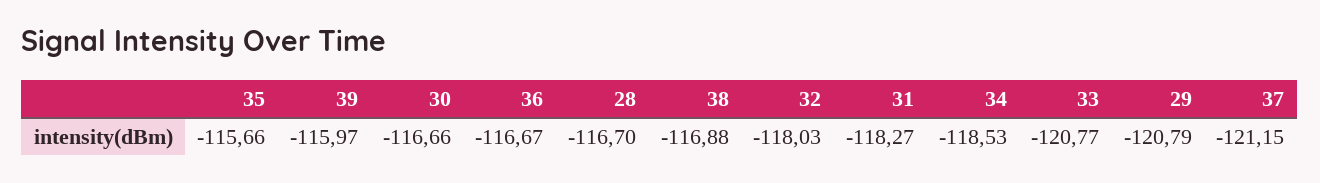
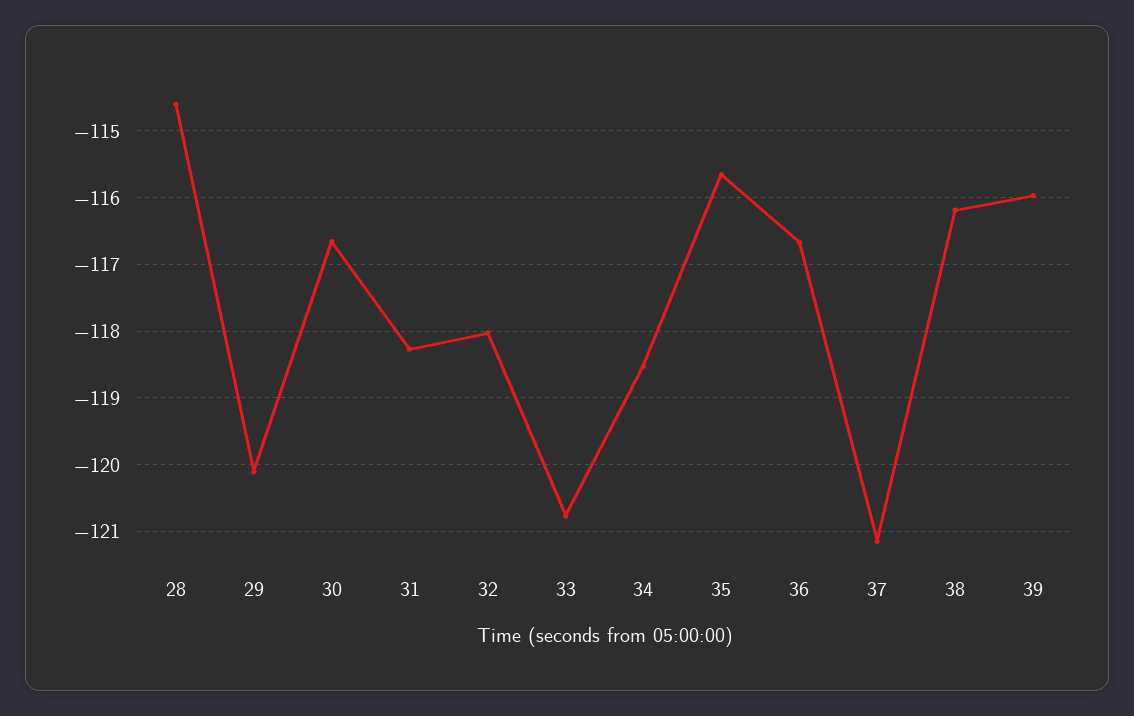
28: -116.7 -> -114.6
38: -116.88 -> -116.2
29: -120.79 -> -120.1

